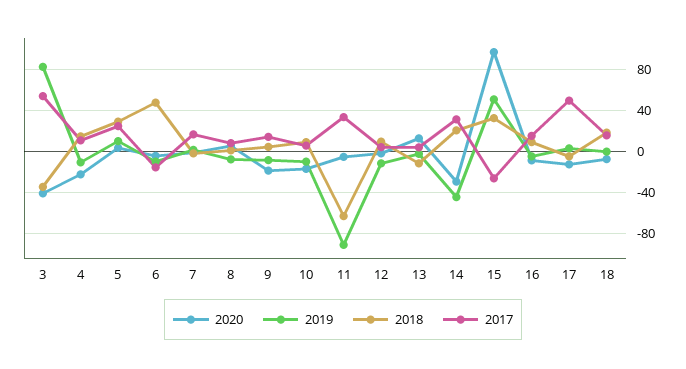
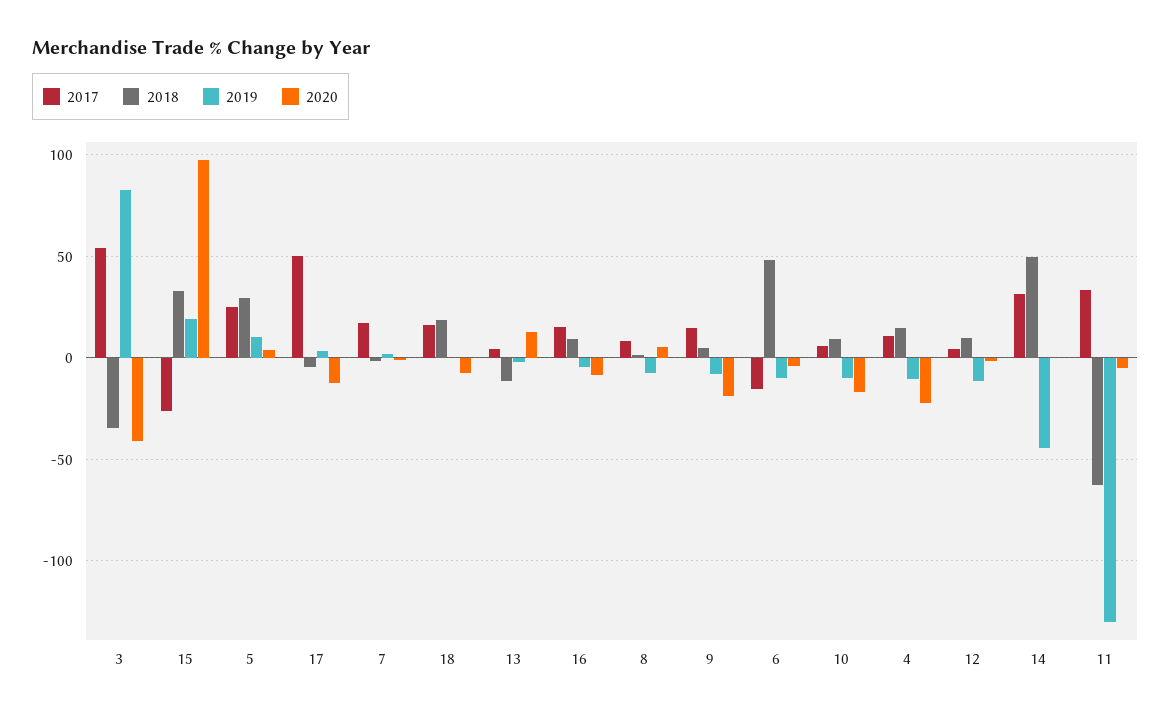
2019, 11: -90 -> -130
2020, 14: -30 -> 0
2018, 14: 20 -> 50
2019, 15: 50 -> 20

